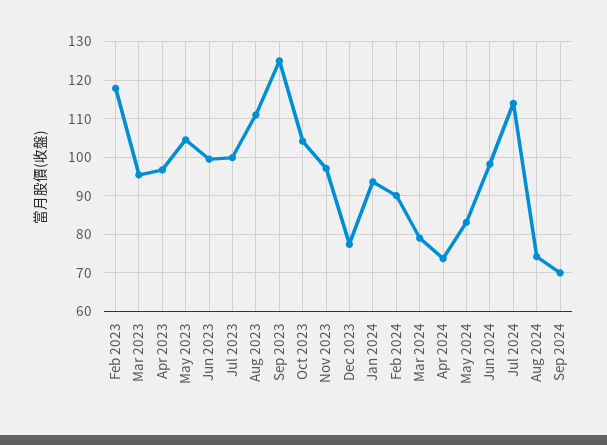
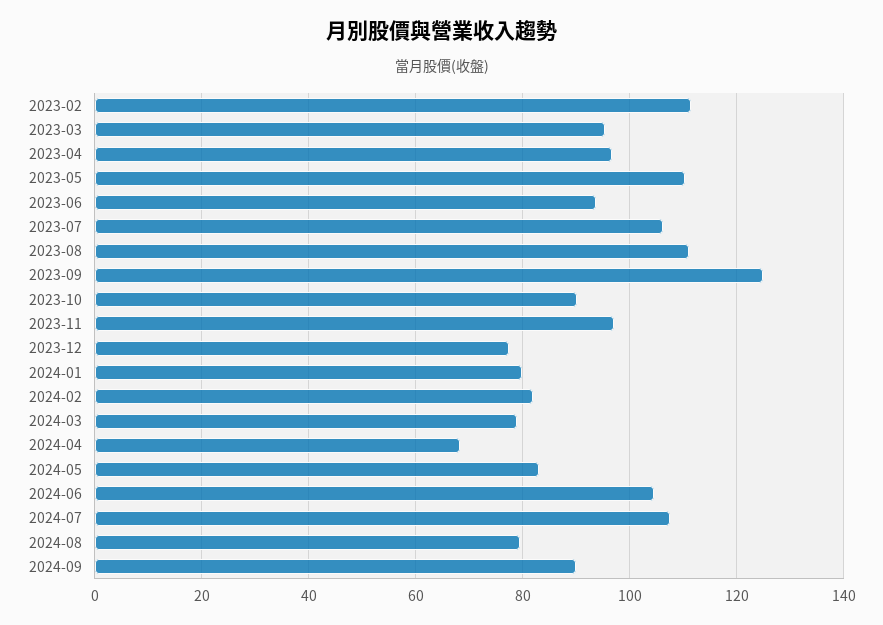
Feb 2023: 118 -> 112
May 2023: 104 -> 110
Jun 2023: 100 -> 94
Jul 2023: 100 -> 106
Oct 2023: 104 -> 90
Jan 2024: 94 -> 80
Feb 2024: 90 -> 82
Apr 2024: 74 -> 68
Jun 2024: 98 -> 104
Jul 2024: 114 -> 108
Aug 2024: 74 -> 80
Sep 2024: 70 -> 90

